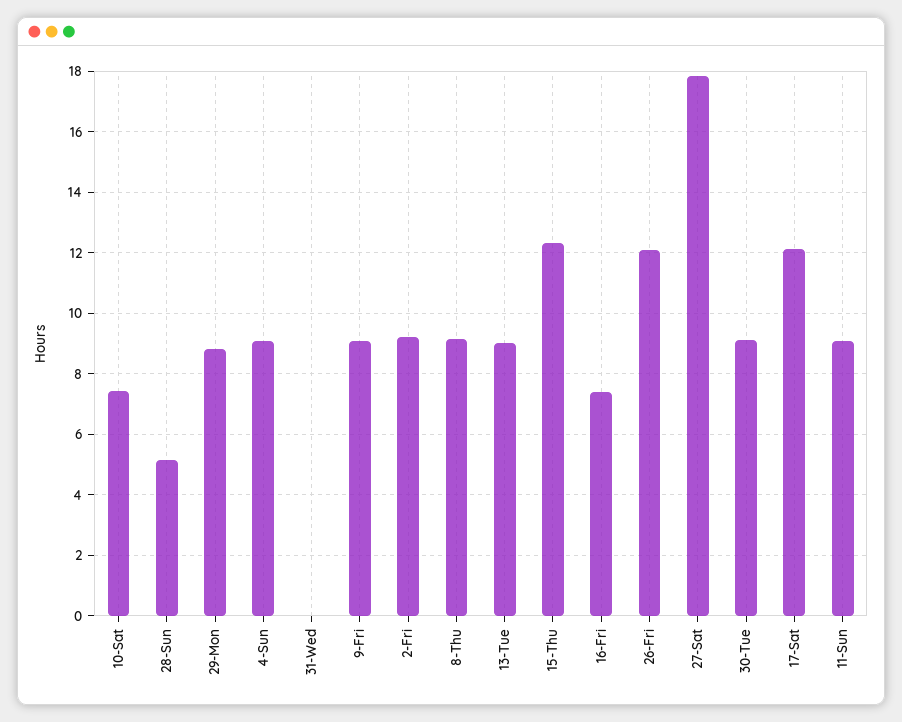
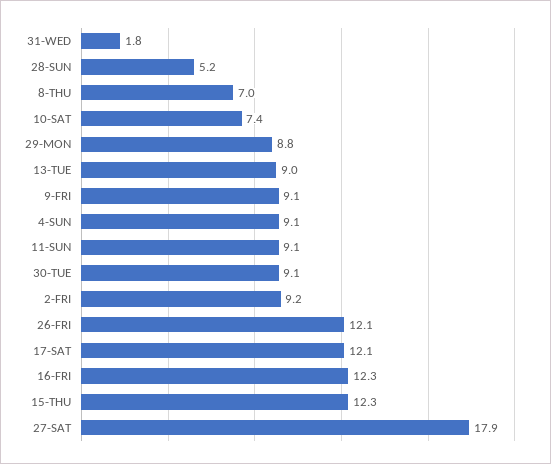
31-Wed: 0 -> 1.8
8-Thu: 9.2 -> 7
16-Fri: 7.4 -> 12.3

